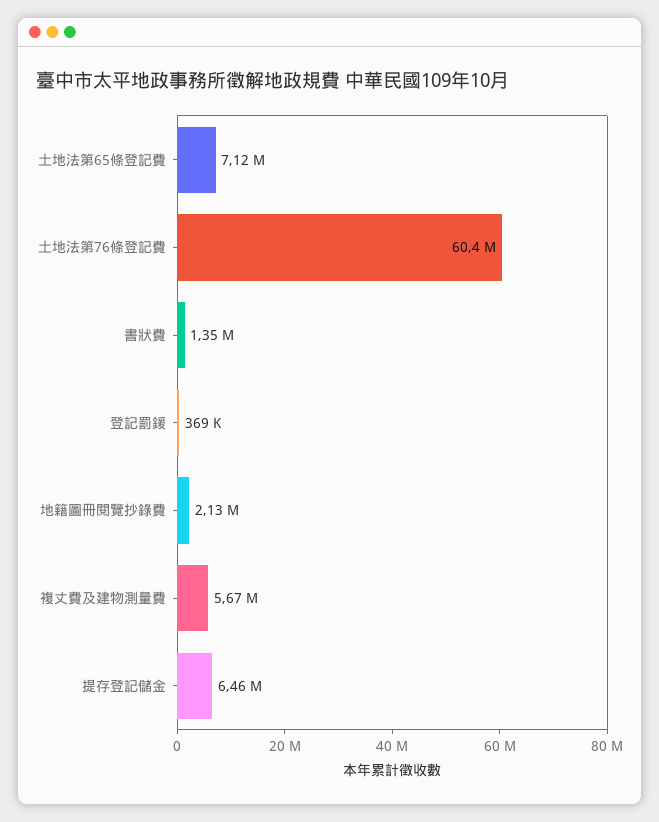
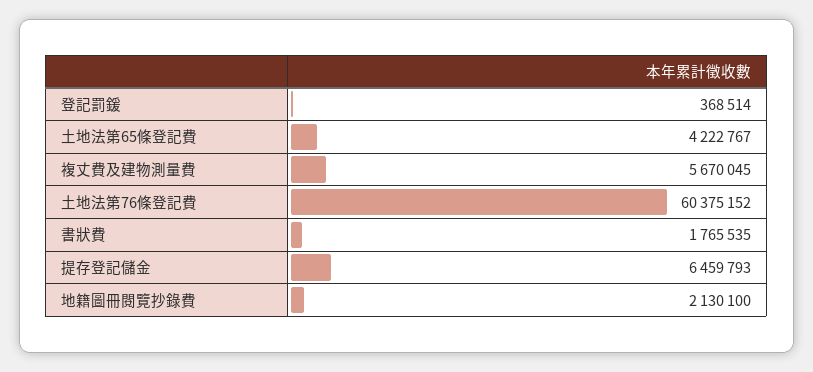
土地法第65條登記費: 7120000 -> 4222767
書狀費: 1350000 -> 1765535

